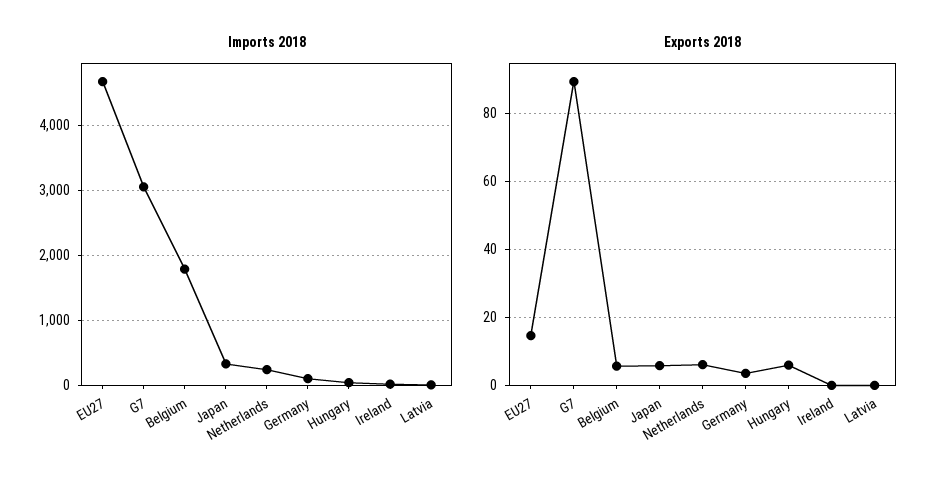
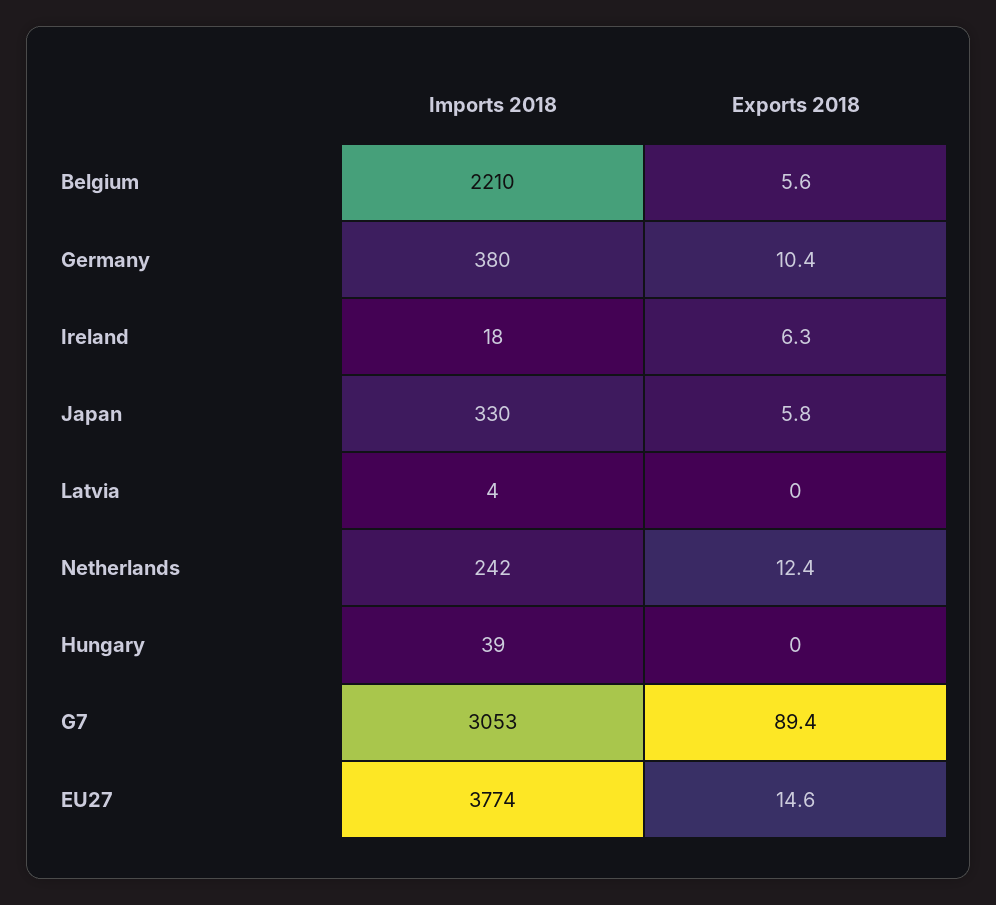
Imports 2018, EU27: 4700 -> 3774
Imports 2018, Belgium: 1800 -> 2210
Imports 2018, Germany: 100 -> 380
Exports 2018, Netherlands: 6 -> 12.4
Exports 2018, Germany: 4 -> 10.4
Exports 2018, Hungary: 6 -> 0
Exports 2018, Ireland: 0 -> 6.3

